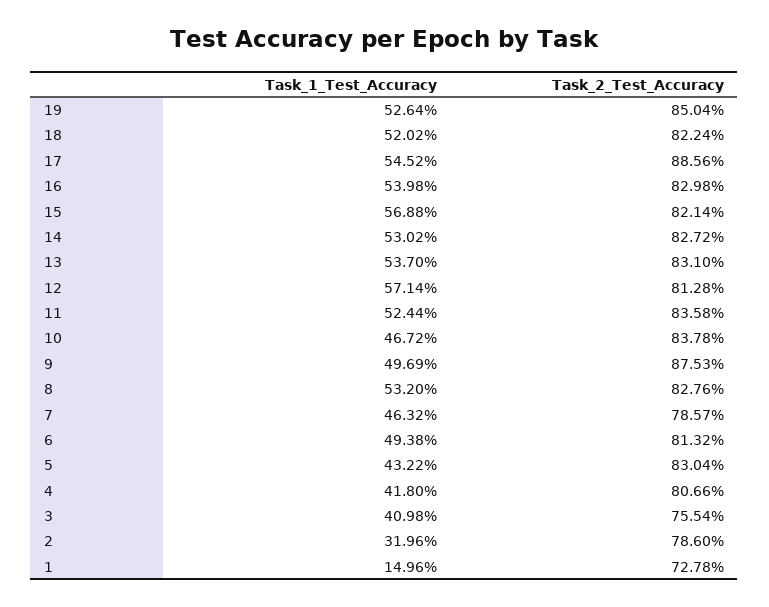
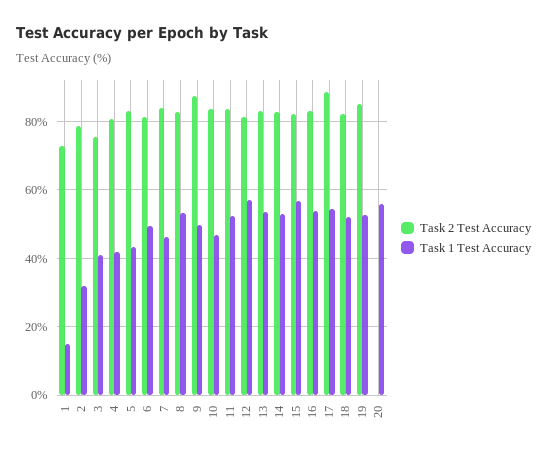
Task_2_Test_Accuracy, 7: 78.57 -> 84
Task_2_Test_Accuracy, 20: none -> 0
Task_1_Test_Accuracy, 20: none -> 56

